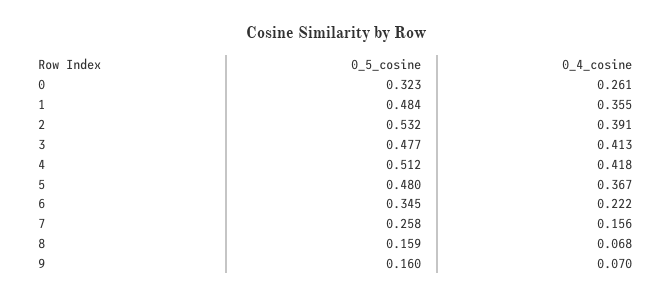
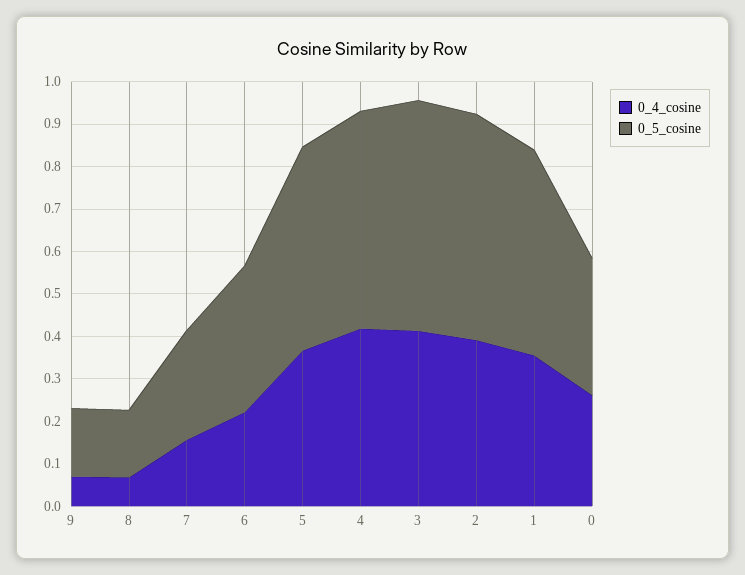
0_5_cosine, 3: 0.477 -> 0.54

